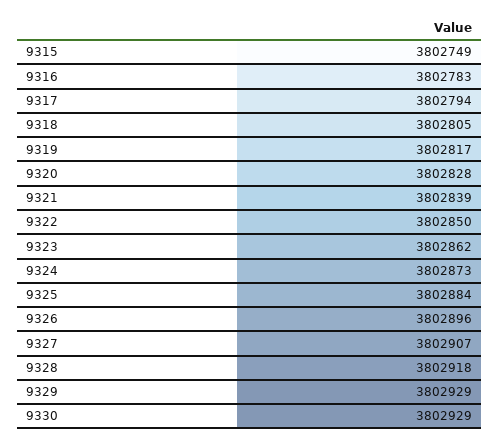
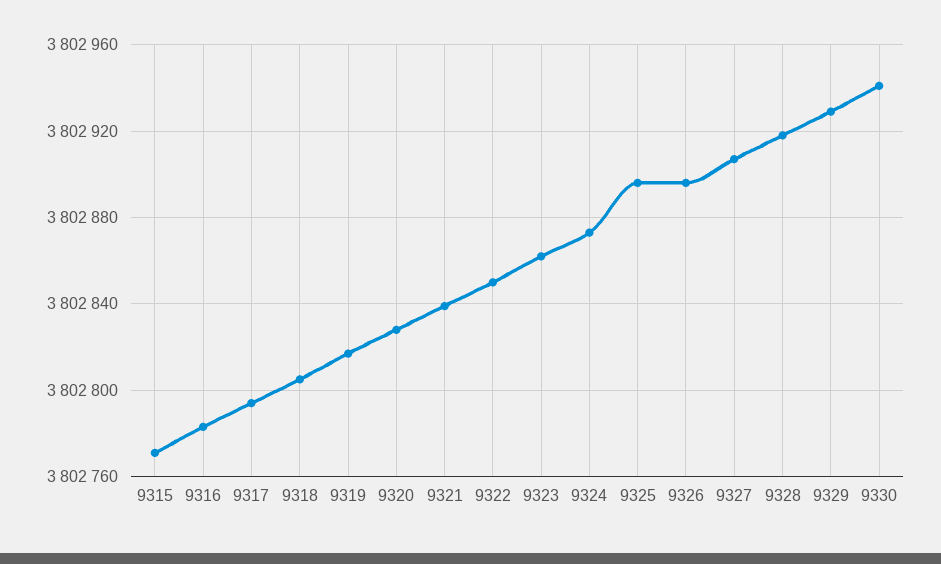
9315: 3802749 -> 3802770
9325: 3802884 -> 3802895
9330: 3802929 -> 3802940

